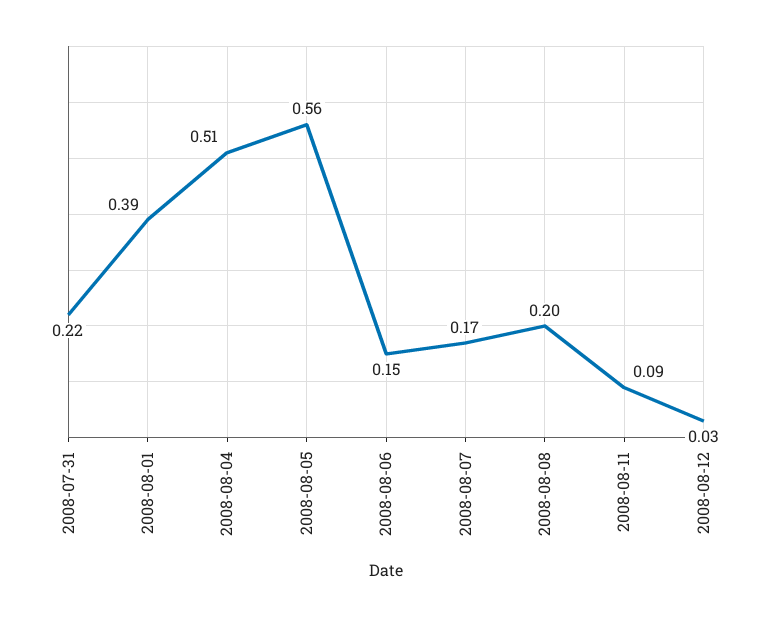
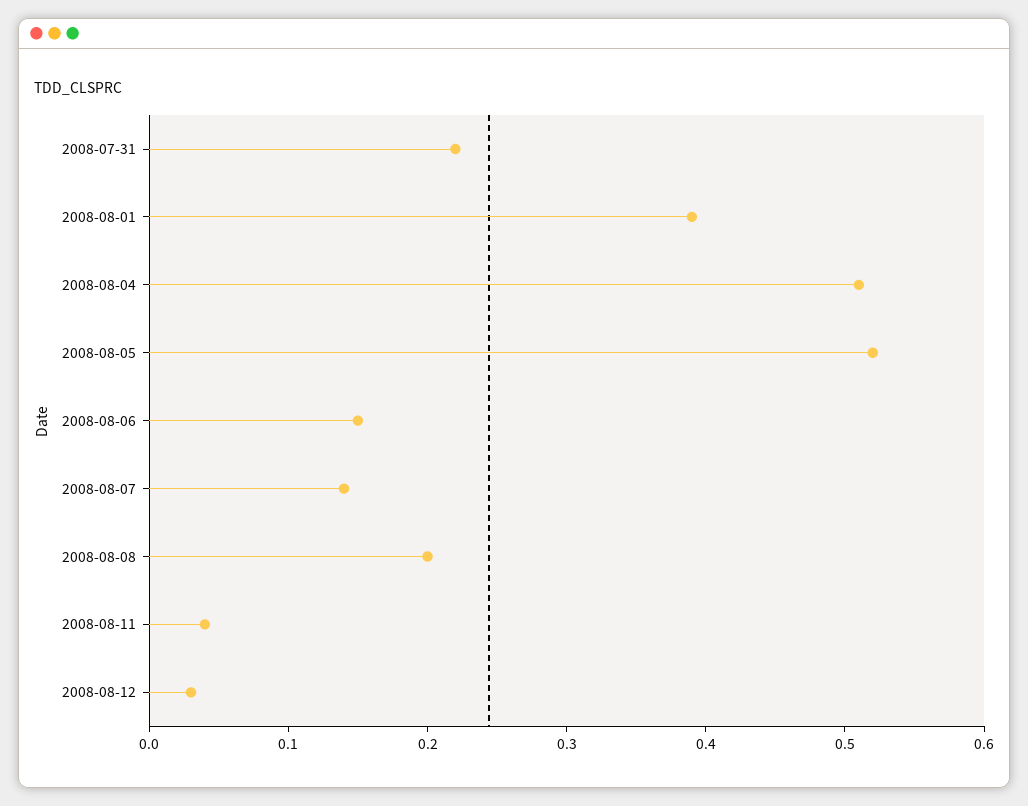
2008-08-05: 0.56 -> 0.52
2008-08-07: 0.17 -> 0.14
2008-08-11: 0.09 -> 0.04

